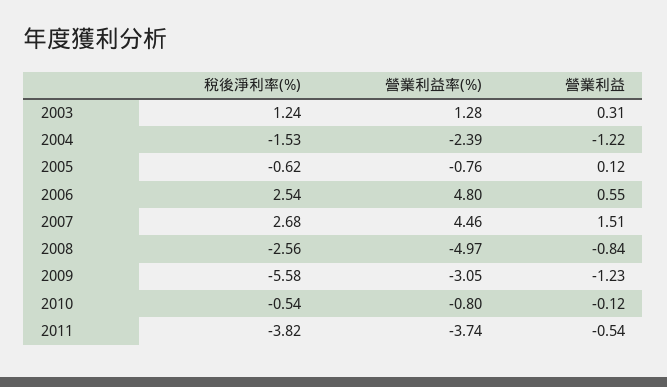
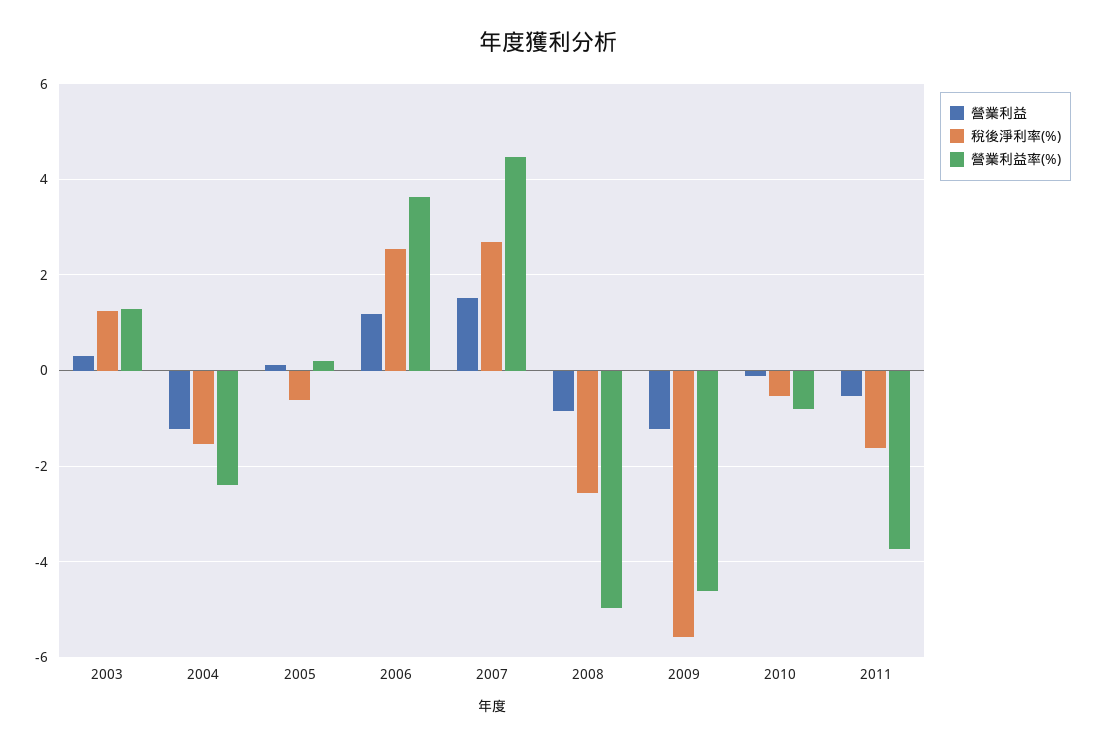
營業利益率(%), 2005: -0.76 -> 0.2
營業利益率(%), 2006: 4.8 -> 3.6
營業利益, 2006: 0.55 -> 1.2
營業利益率(%), 2009: -3.05 -> -4.6
稅後淨利率(%), 2011: -3.82 -> -1.6

